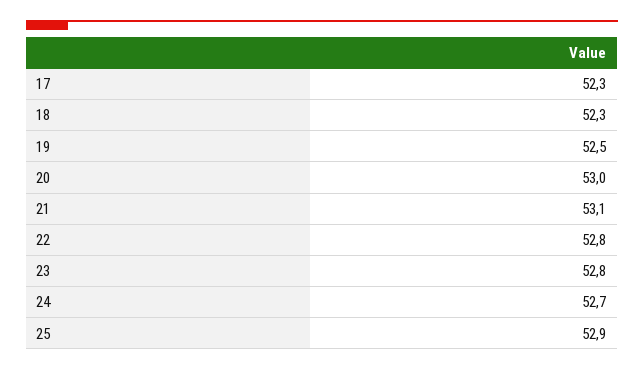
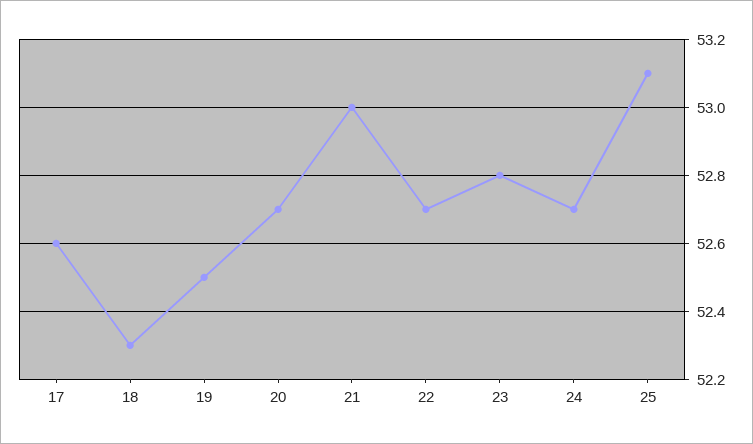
17: 52.3 -> 52.6
20: 53 -> 52.7
21: 53.1 -> 53
22: 52.8 -> 52.7
25: 52.9 -> 53.1

